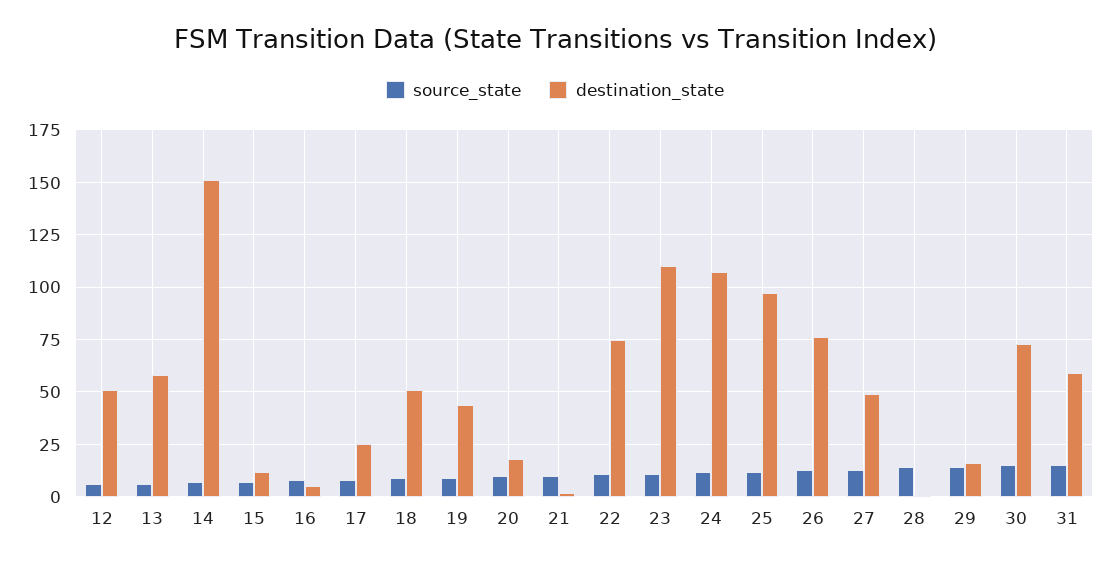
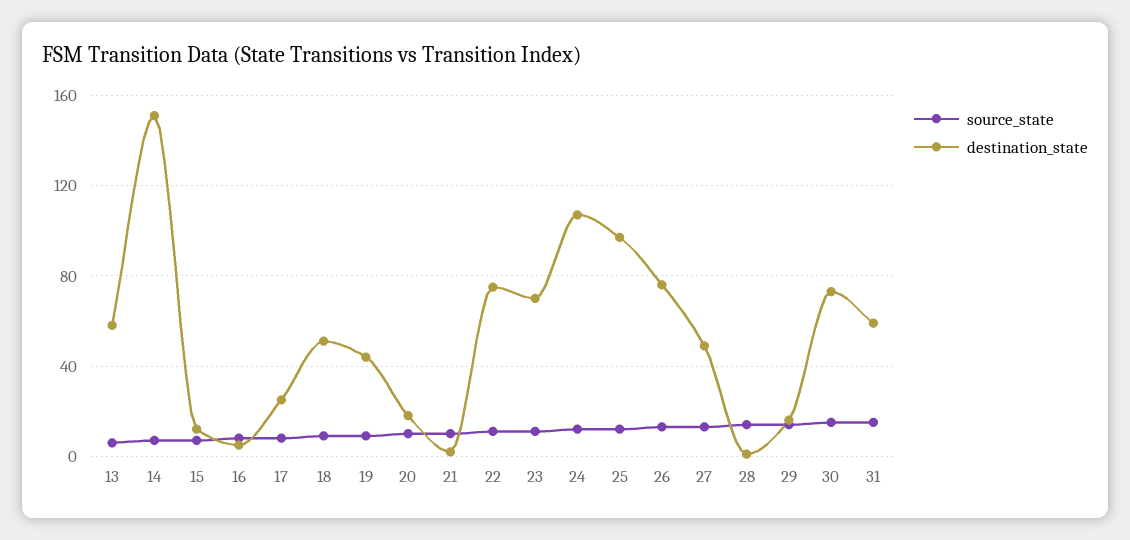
source_state, 12: 5 -> none
destination_state, 12: 50 -> none
destination_state, 23: 110 -> 70

